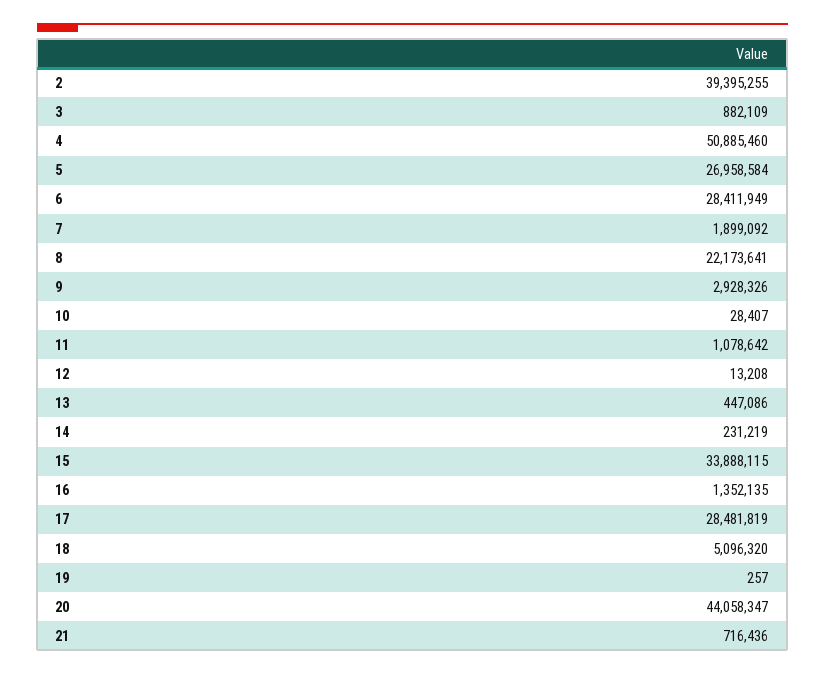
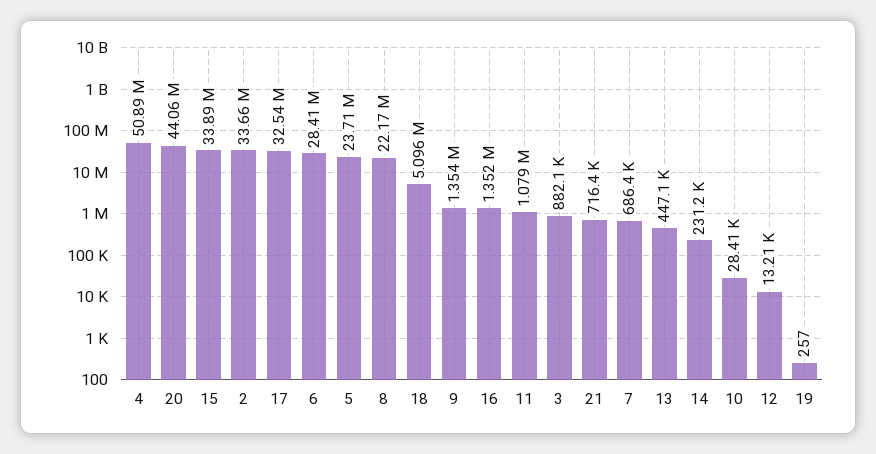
2: 39395255 -> 33660000
5: 26958584 -> 23710000
7: 1899092 -> 686400
9: 2928326 -> 1354000
17: 28481819 -> 32540000

